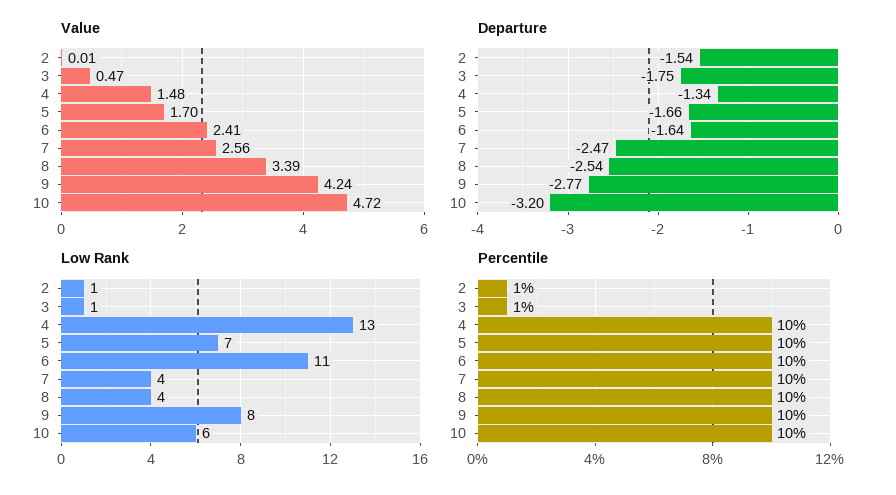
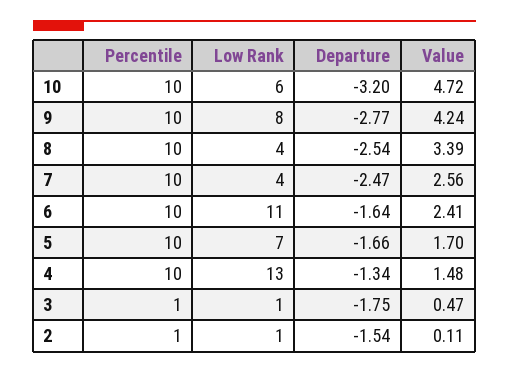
Value, 2: 0.01 -> 0.11

